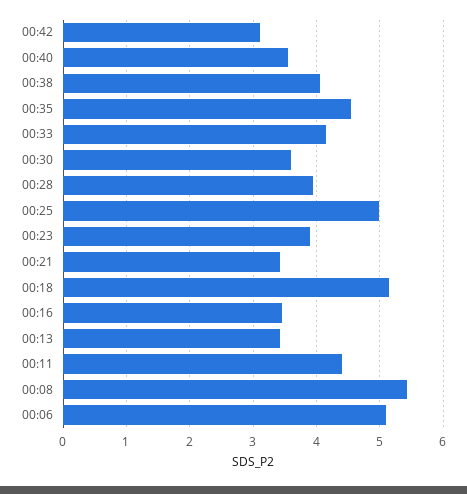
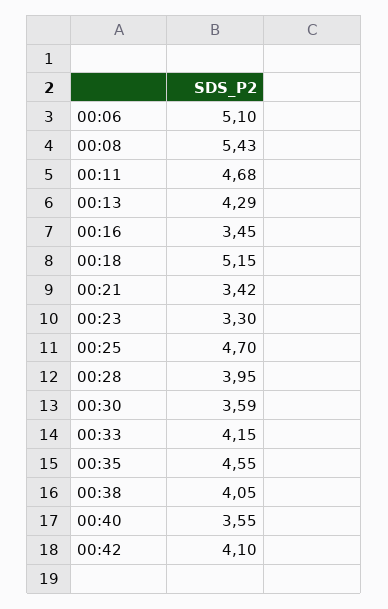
00:42: 3.1 -> 4.1
00:25: 5 -> 4.7
00:23: 3.9 -> 3.3
00:13: 3.4 -> 4.29
00:11: 4.4 -> 4.68

